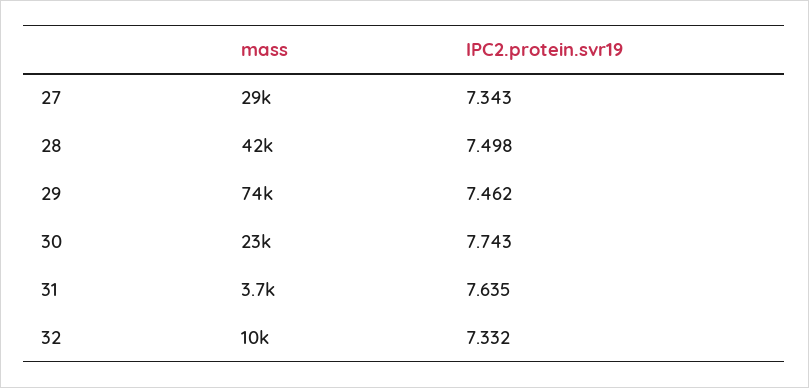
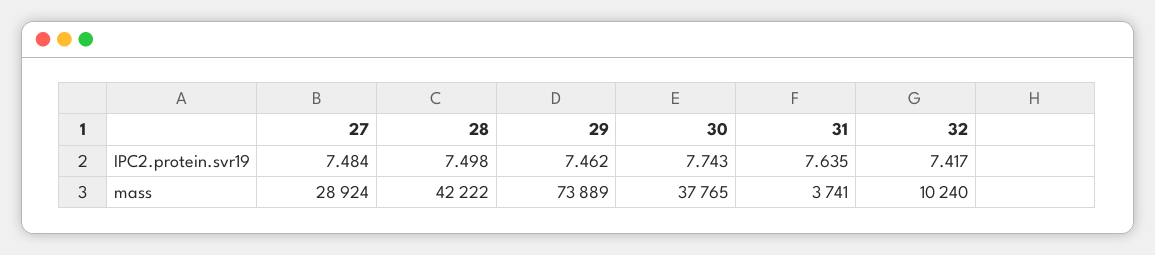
IPC2.protein.svr19, 27: 7.343 -> 7.484
mass, 30: 23000 -> 37765
IPC2.protein.svr19, 32: 7.332 -> 7.417

